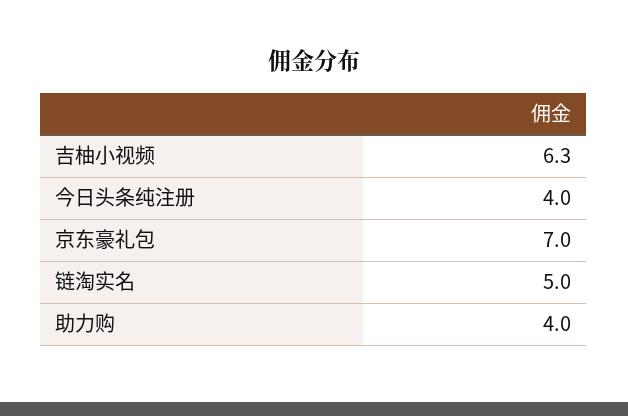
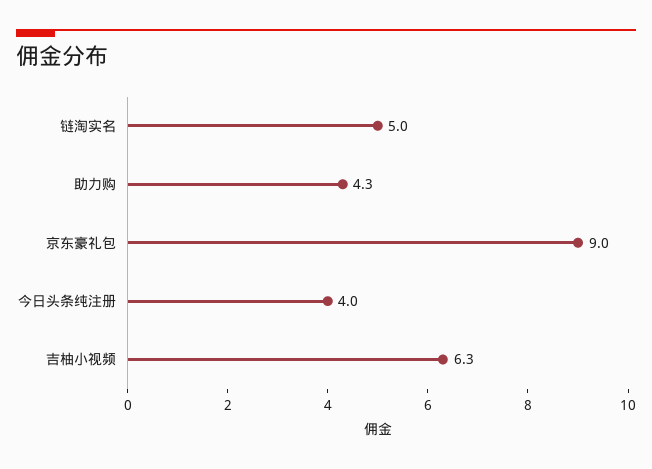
京东豪礼包: 7 -> 9
助力购: 4 -> 4.3

